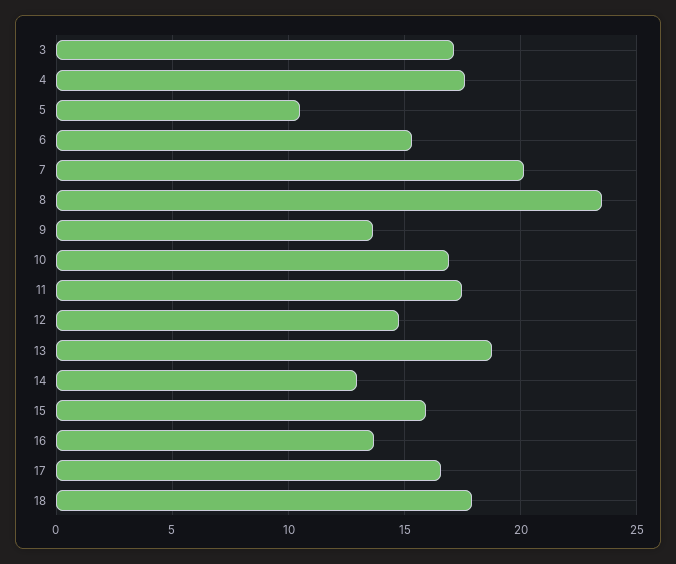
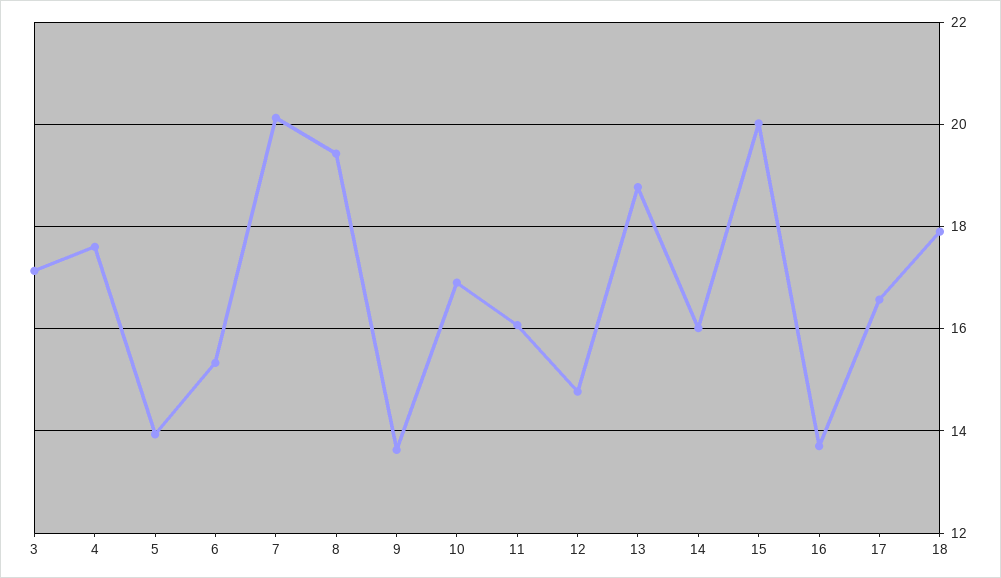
5: 10.5 -> 14
8: 23.5 -> 19.4
11: 17.5 -> 16
14: 13 -> 16
15: 16 -> 20

